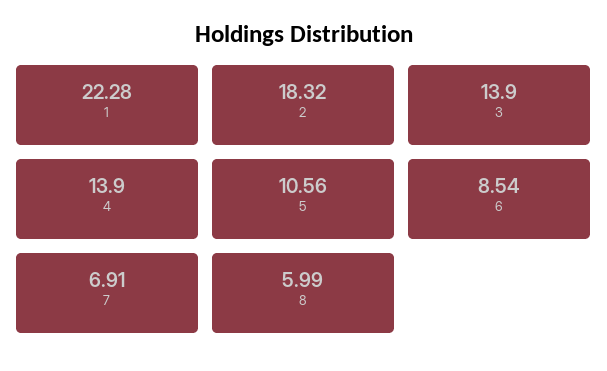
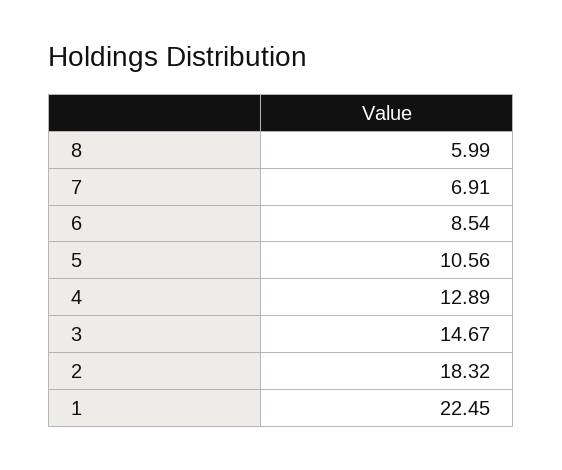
1: 22.28 -> 22.45
3: 13.9 -> 14.67
4: 13.9 -> 12.89

